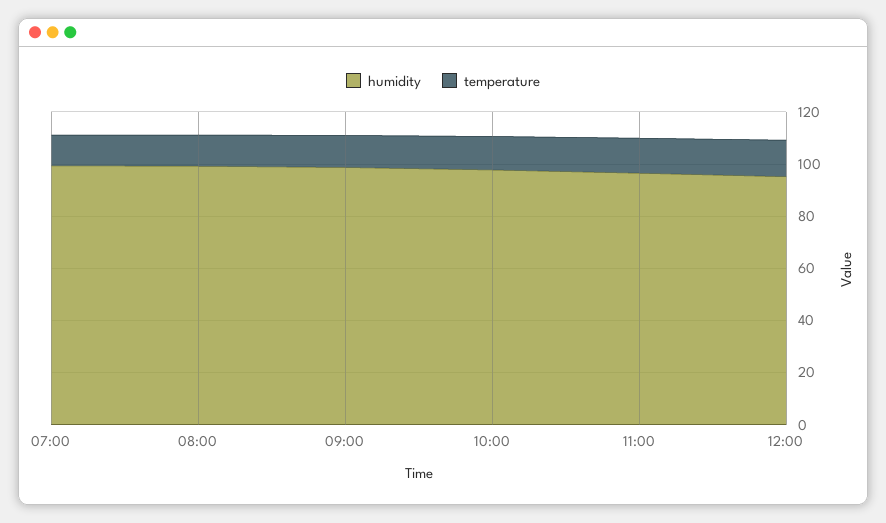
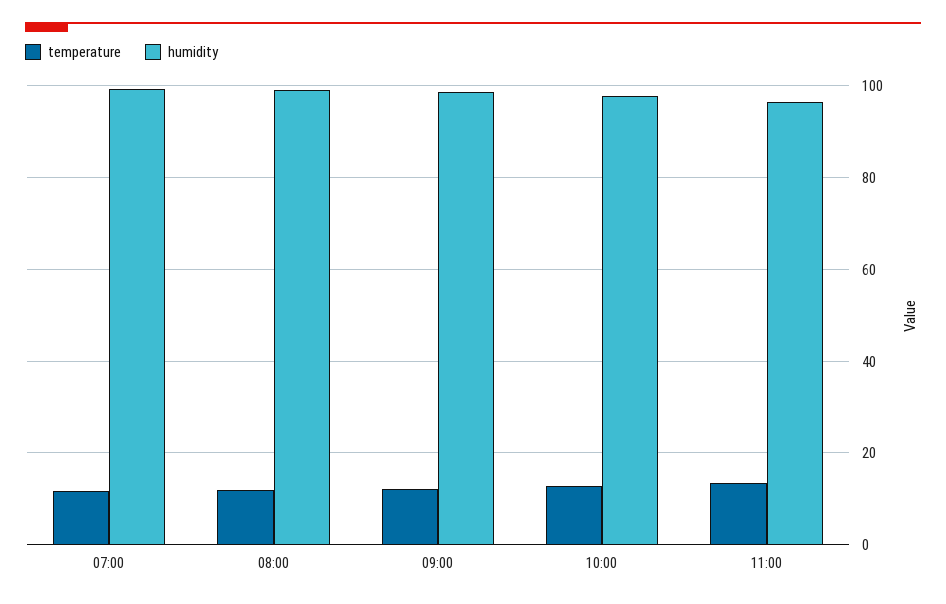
humidity, 12:00: 95 -> none
temperature, 12:00: 15 -> none

